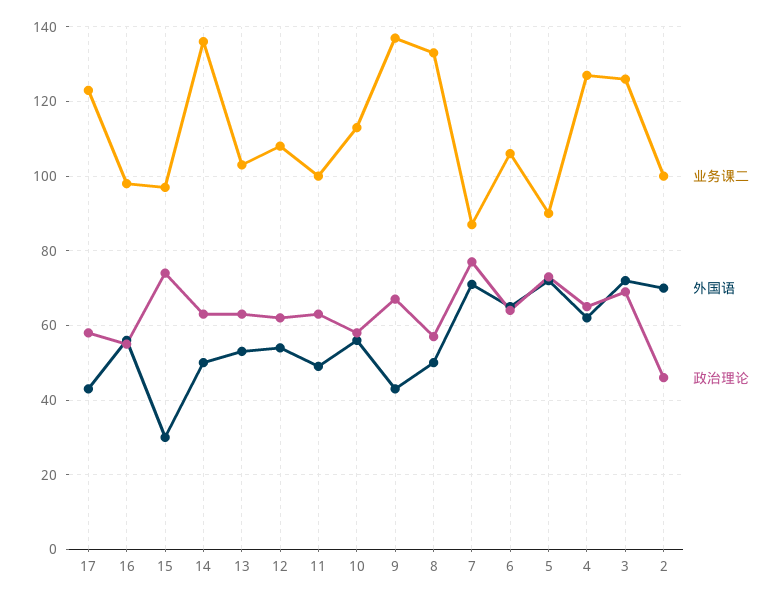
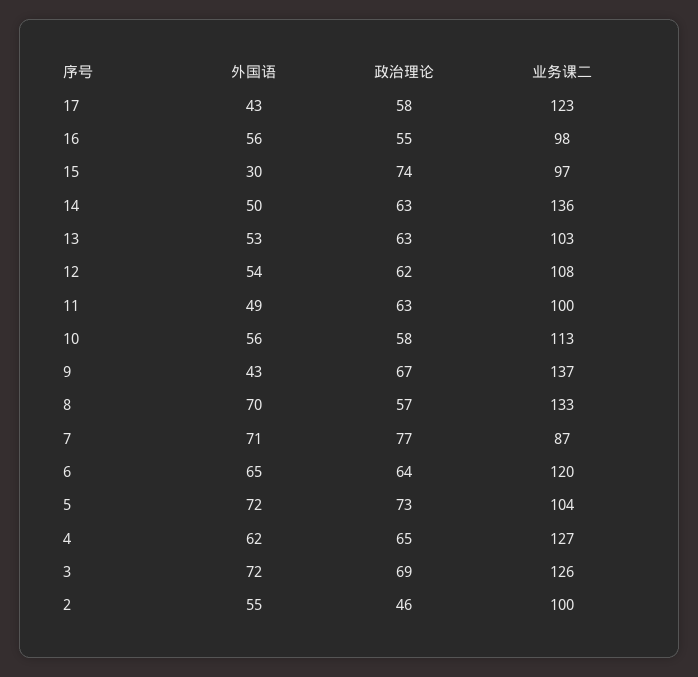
外国语, 8: 50 -> 70
业务课二, 6: 105 -> 120
业务课二, 5: 90 -> 104
外国语, 2: 70 -> 55

